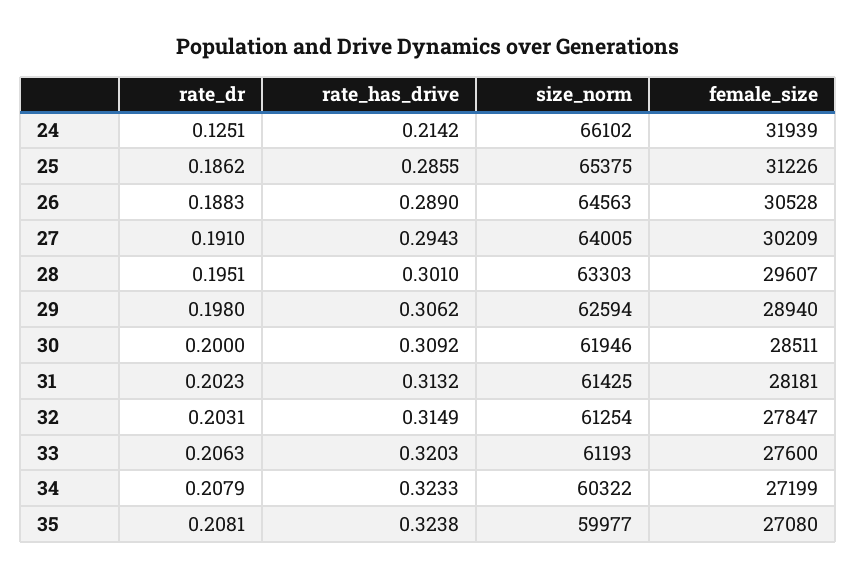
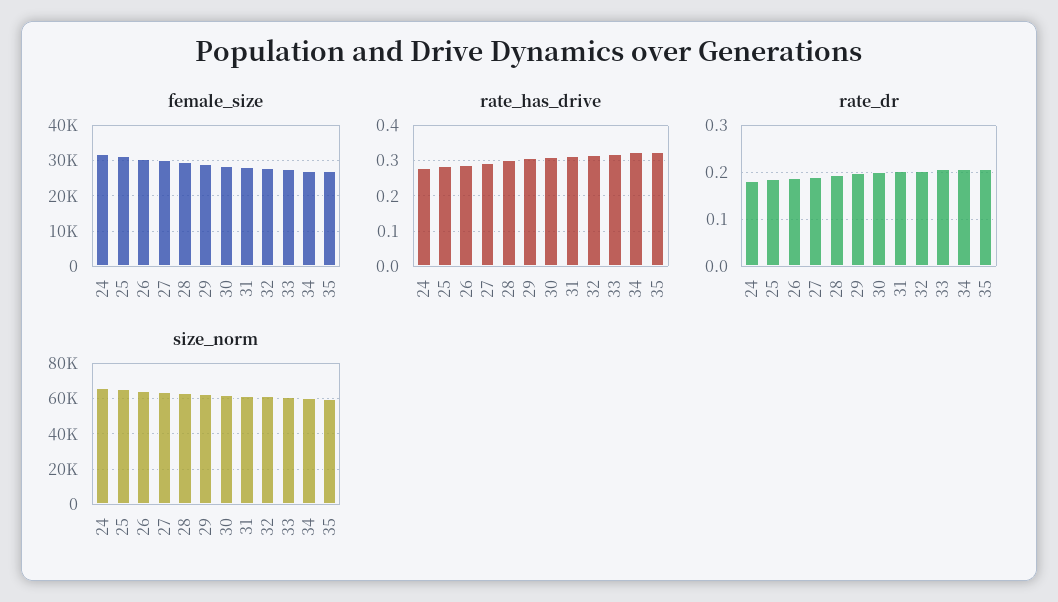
rate_dr, 24: 0.1251 -> 0.18
rate_has_drive, 24: 0.2142 -> 0.28

